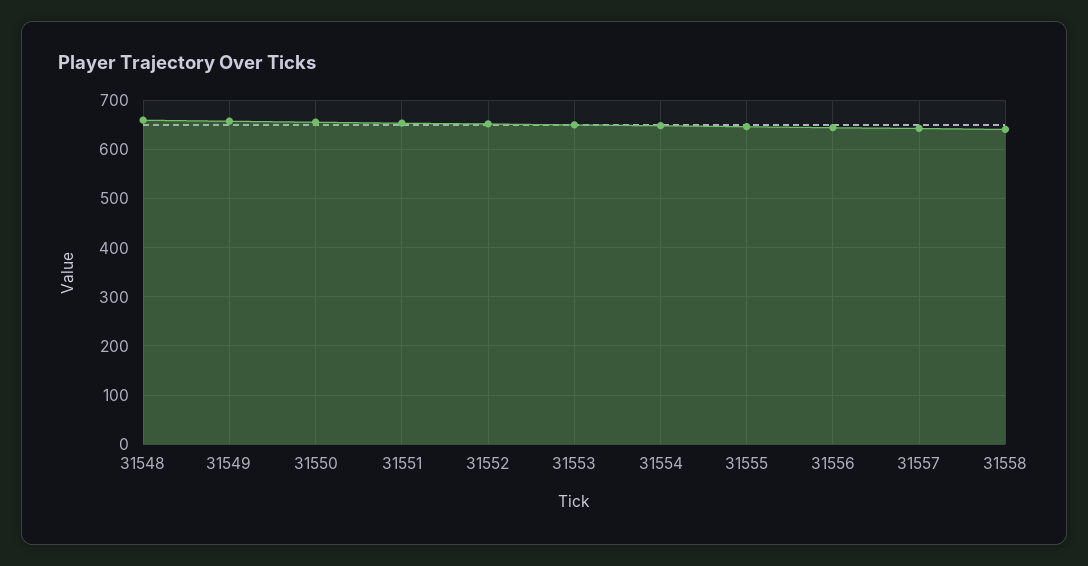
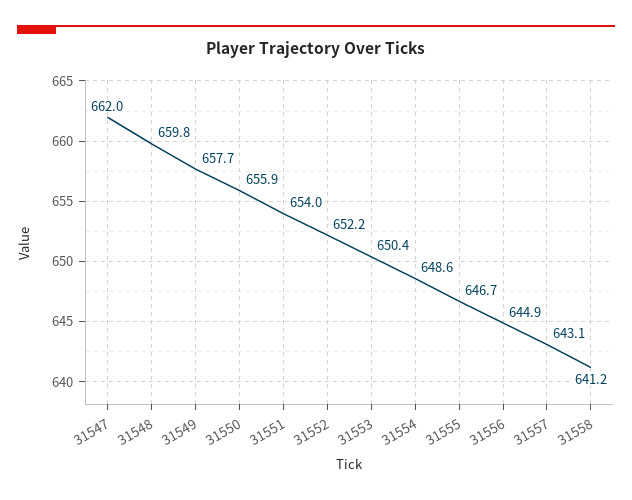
31547: none -> 662

